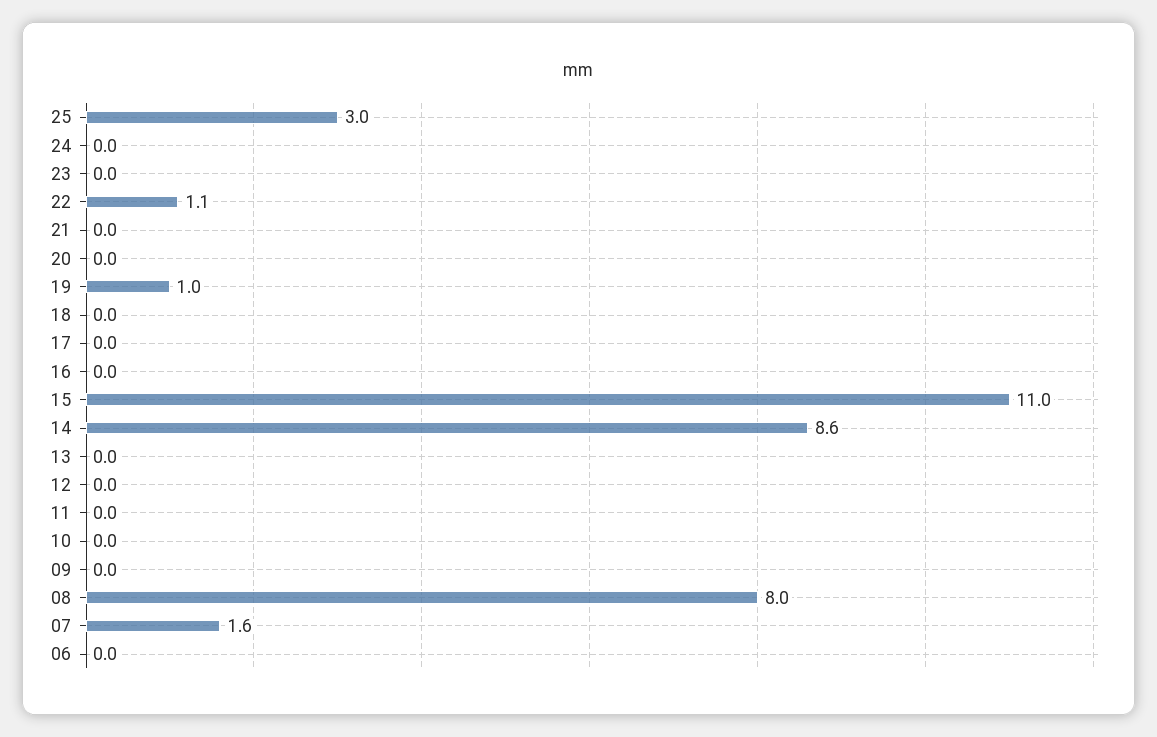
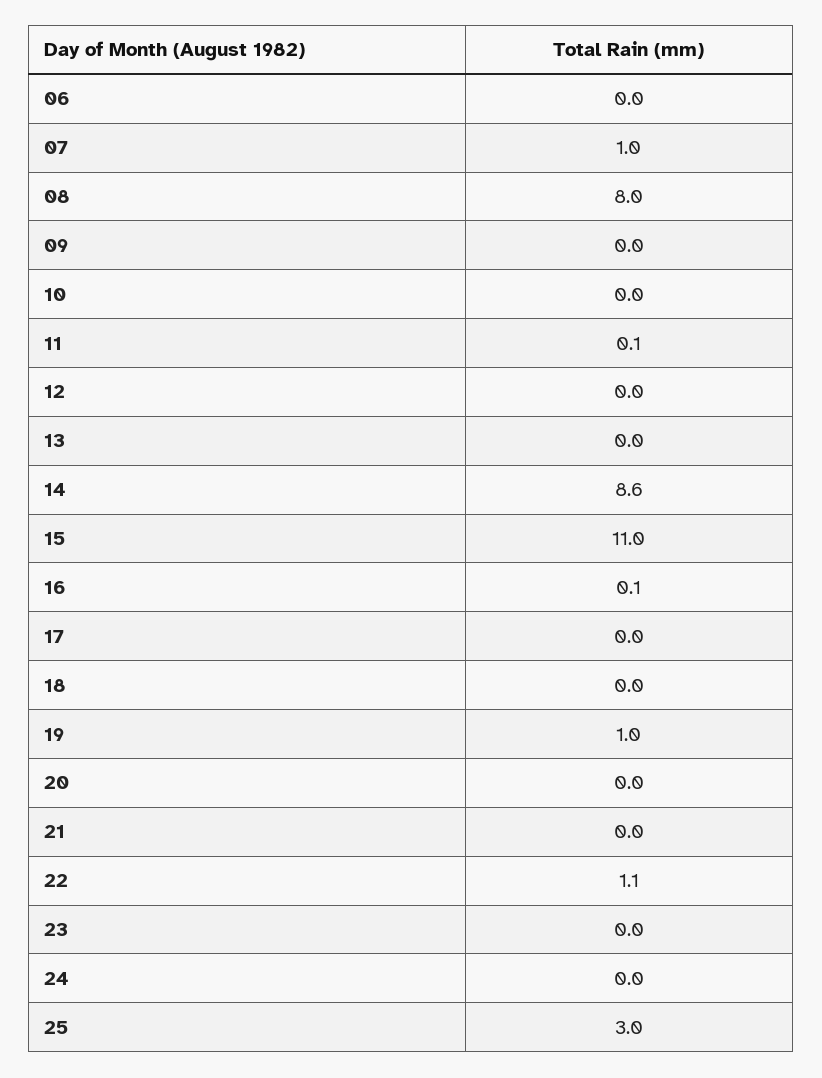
16: 0 -> 0.1
11: 0 -> 0.1
07: 1.6 -> 1

